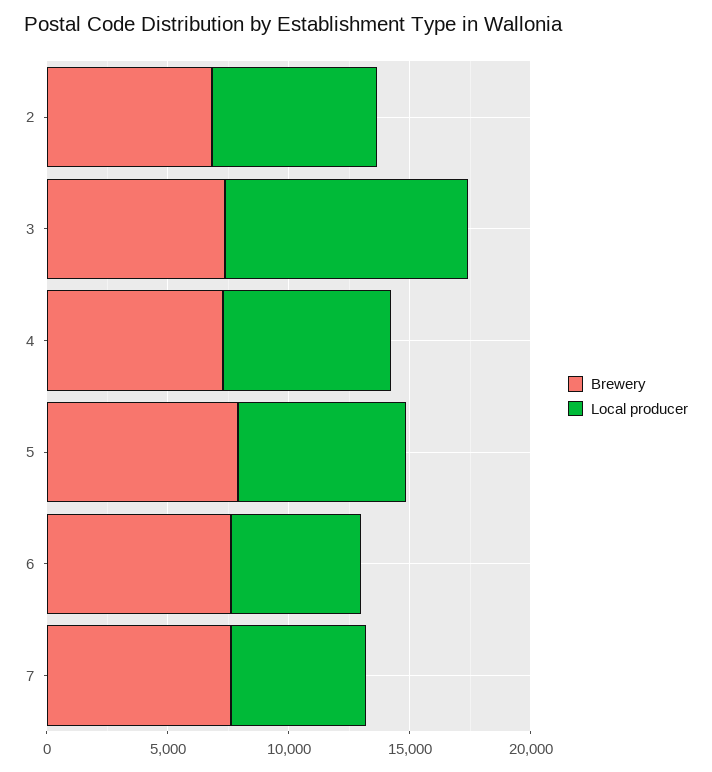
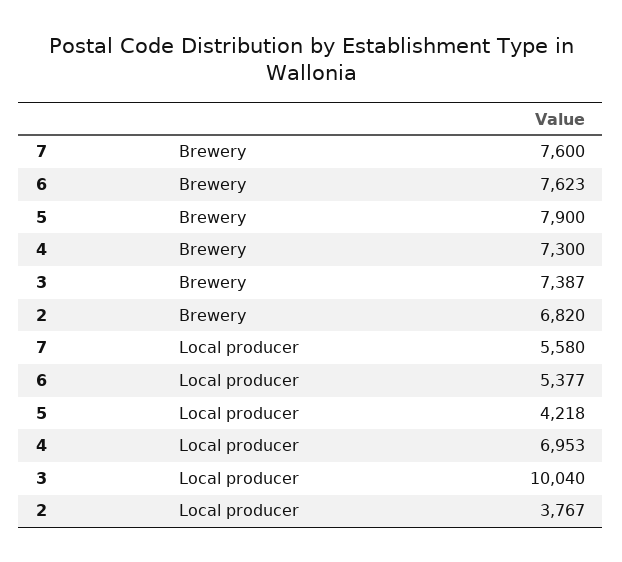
Local producer, 2: 7000 -> 3767
Local producer, 5: 7000 -> 4218

